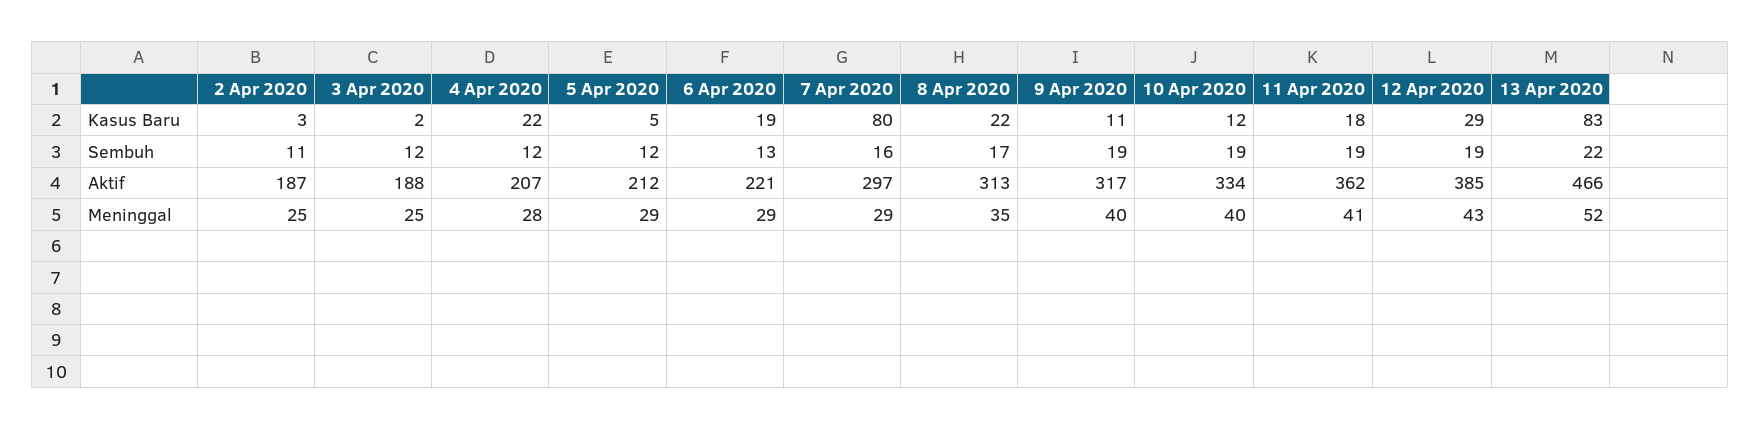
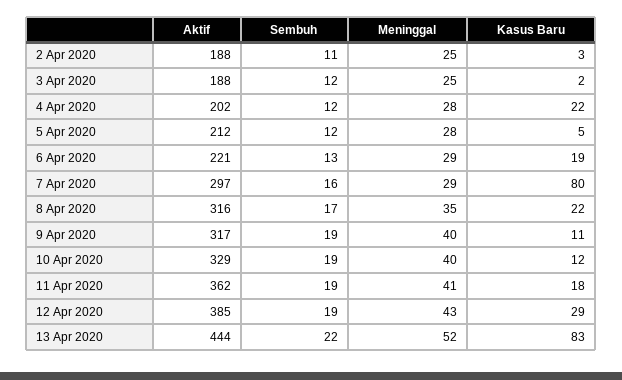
2 Apr 2020, Aktif: 187 -> 188
4 Apr 2020, Aktif: 207 -> 202
8 Apr 2020, Aktif: 313 -> 316
10 Apr 2020, Aktif: 334 -> 329
13 Apr 2020, Aktif: 466 -> 444
5 Apr 2020, Meninggal: 29 -> 28

